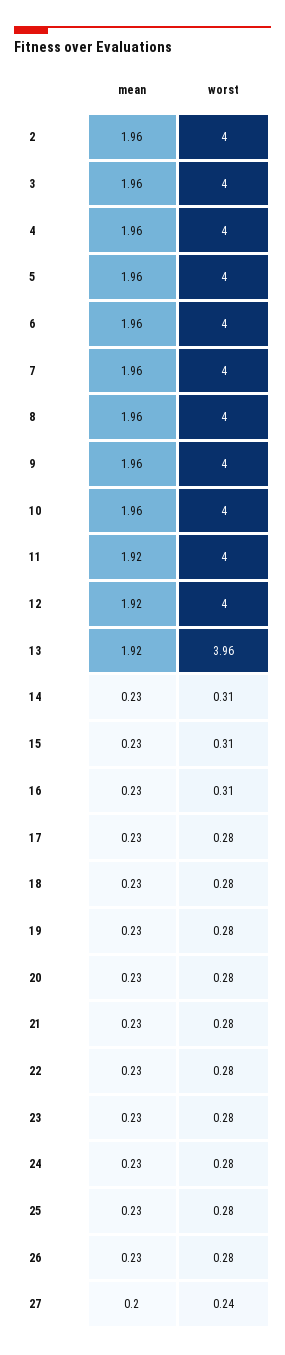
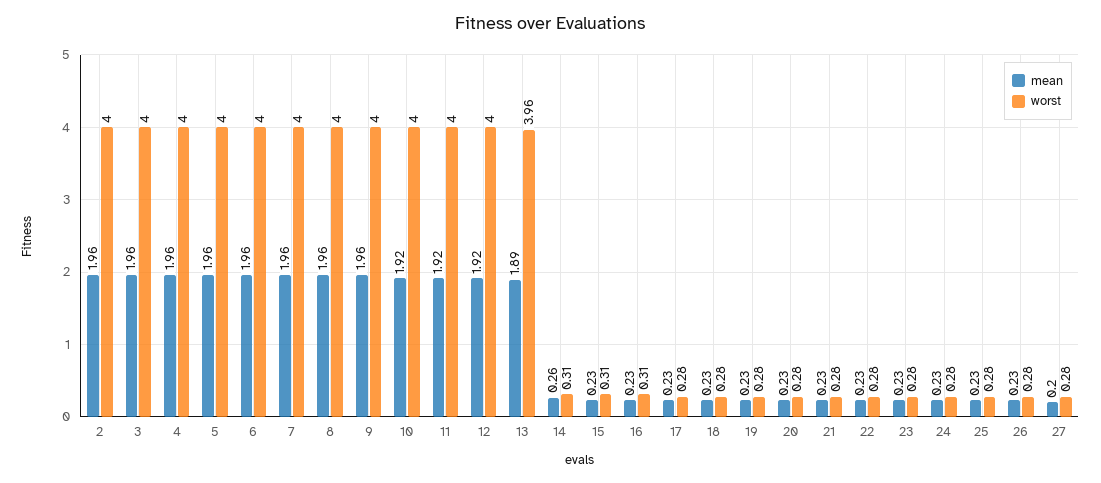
mean, 10: 1.96 -> 1.92
mean, 13: 1.92 -> 1.89
mean, 14: 0.23 -> 0.26
worst, 27: 0.24 -> 0.28

